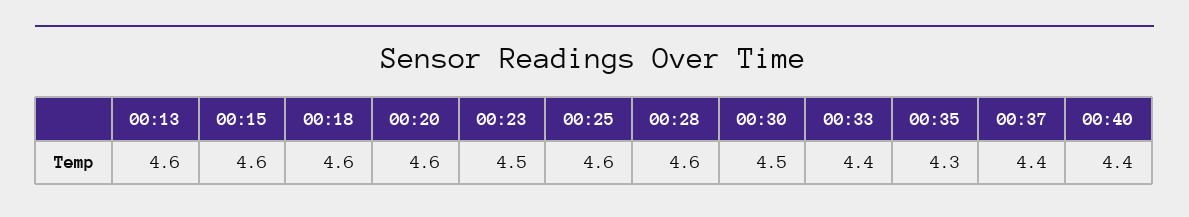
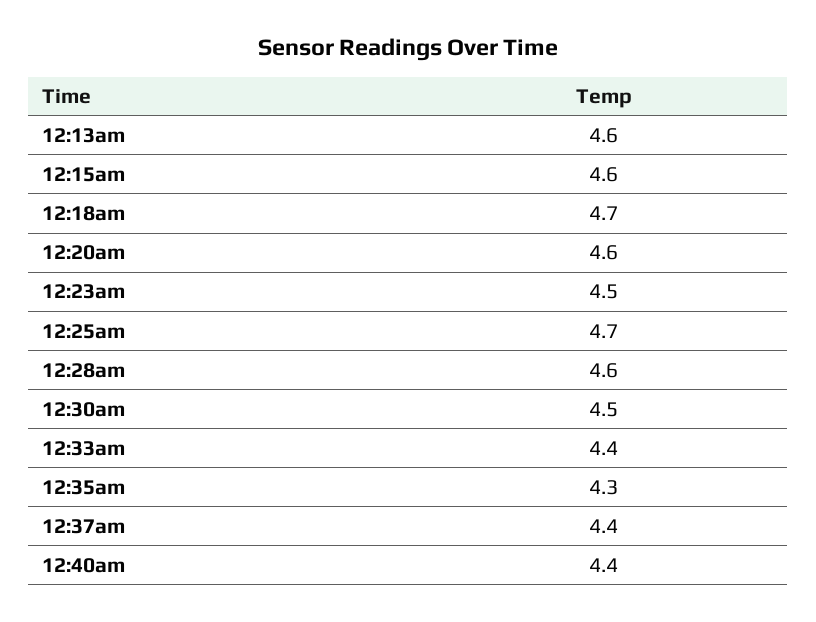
00:18: 4.6 -> 4.7
00:25: 4.6 -> 4.7

